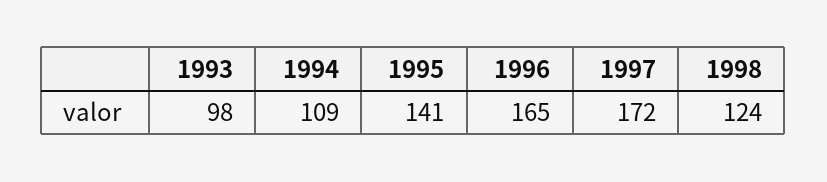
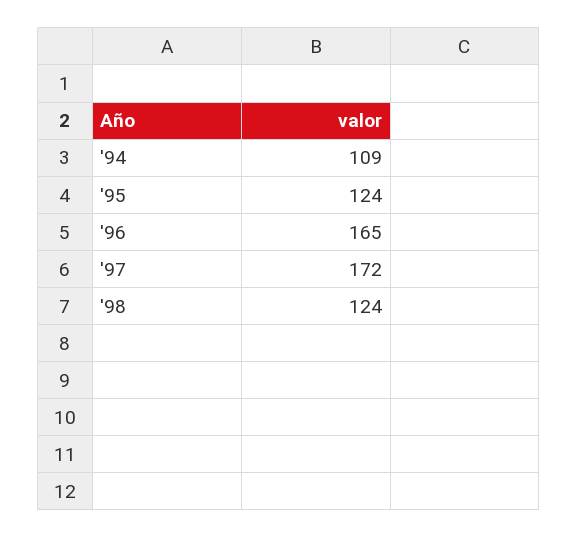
1993: 98 -> none
1995: 141 -> 124

